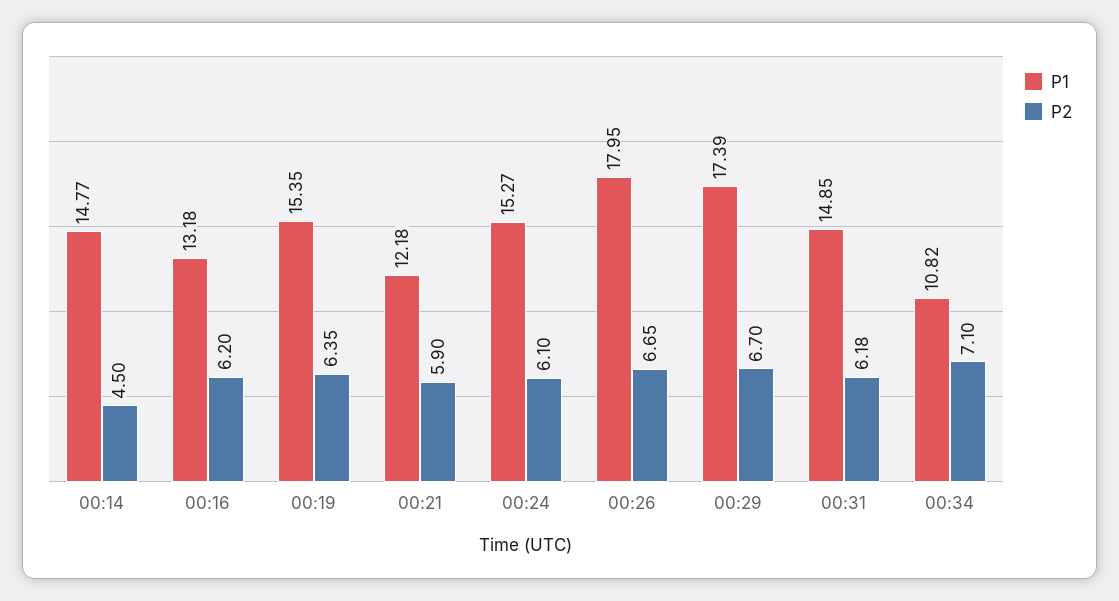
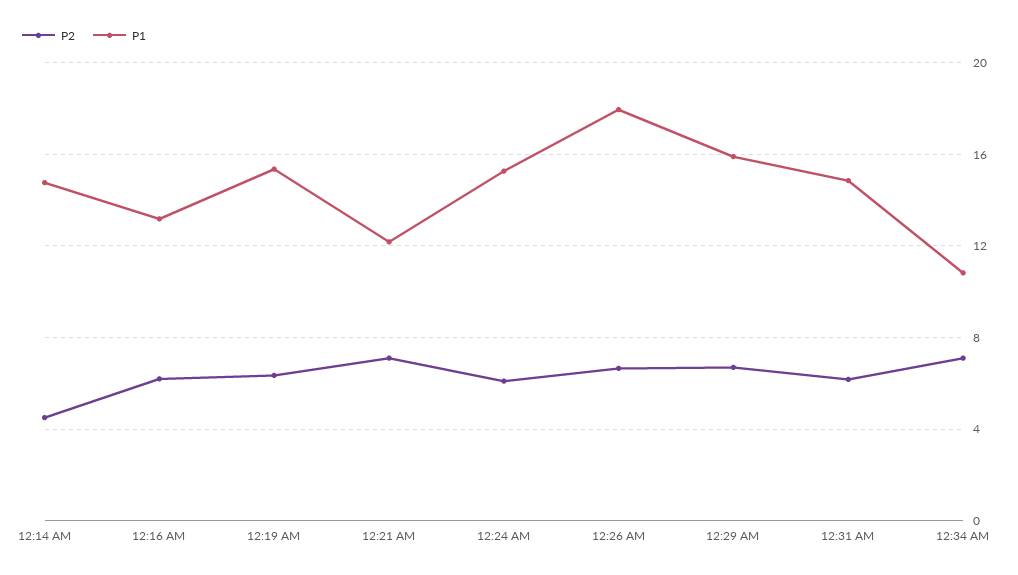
P2, 00:21: 5.9 -> 7
P1, 00:29: 17.39 -> 16

